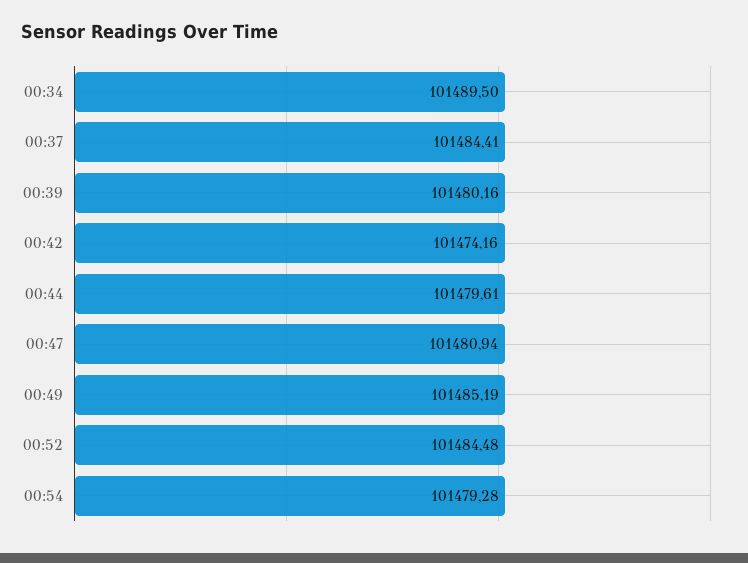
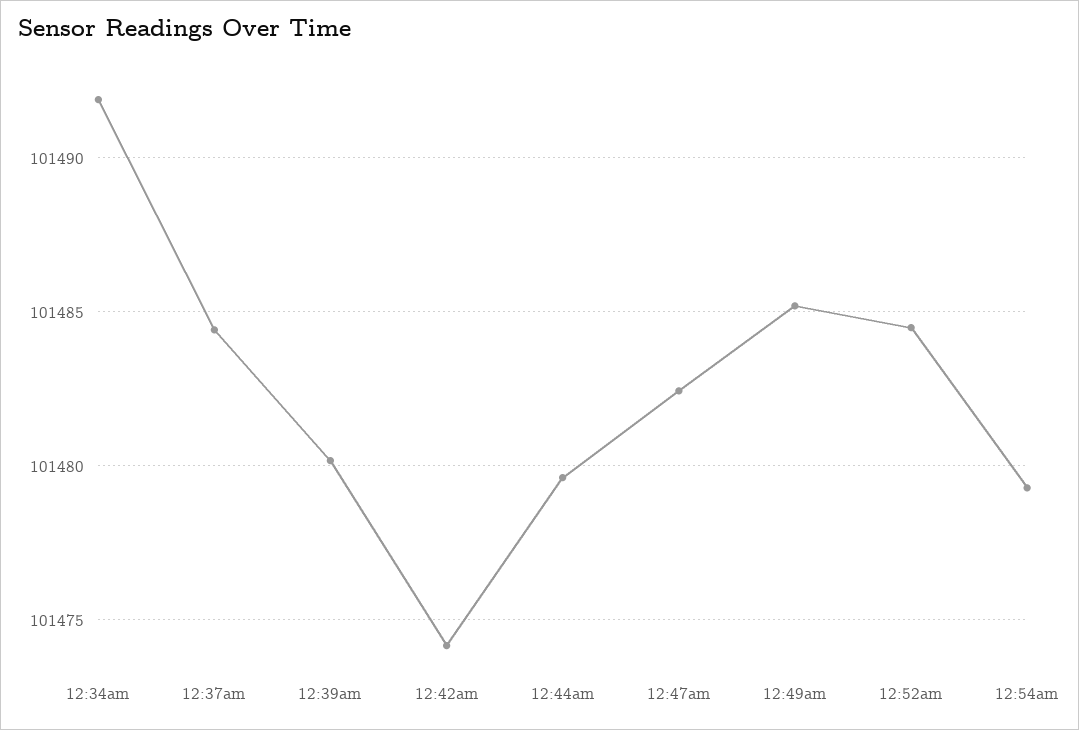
00:34: 101489.5 -> 101492
00:47: 101480.94 -> 101482.5

